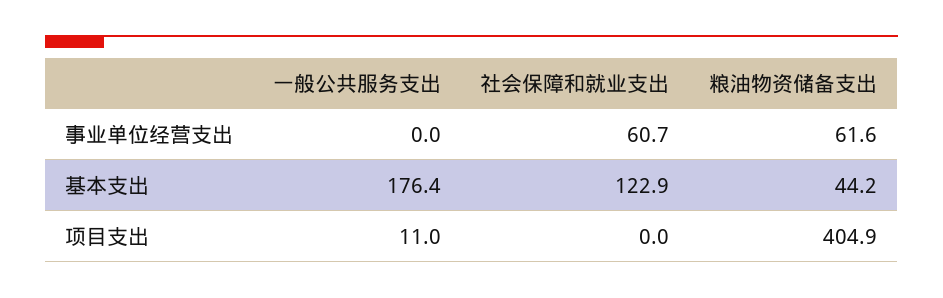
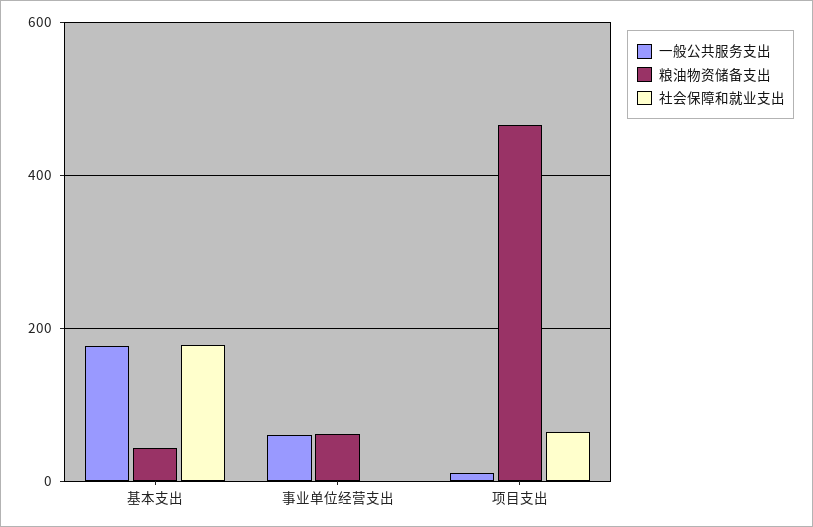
一般公共服务支出, 事业单位经营支出: 0 -> 60
社会保障和就业支出, 事业单位经营支出: 60.7 -> 0
社会保障和就业支出, 基本支出: 122.9 -> 180
社会保障和就业支出, 项目支出: 0 -> 60
粮油物资储备支出, 项目支出: 404.9 -> 460

